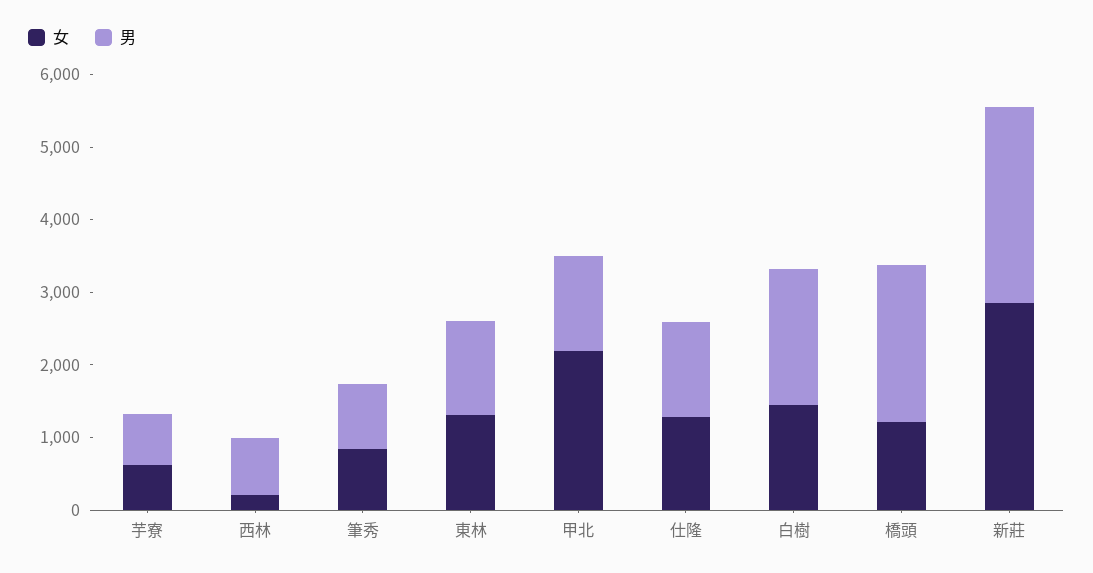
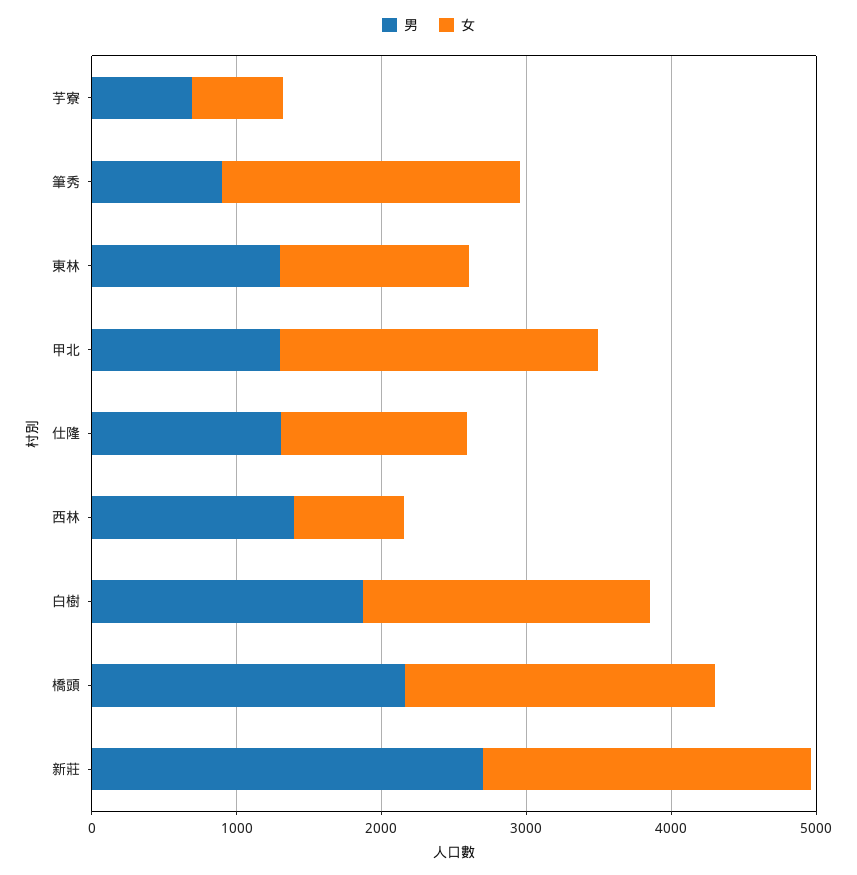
女, 西林: 200 -> 800
男, 西林: 800 -> 1400
女, 筆秀: 800 -> 2000
女, 白樹: 1400 -> 2000
女, 橋頭: 1200 -> 2200
女, 新莊: 2800 -> 2200

